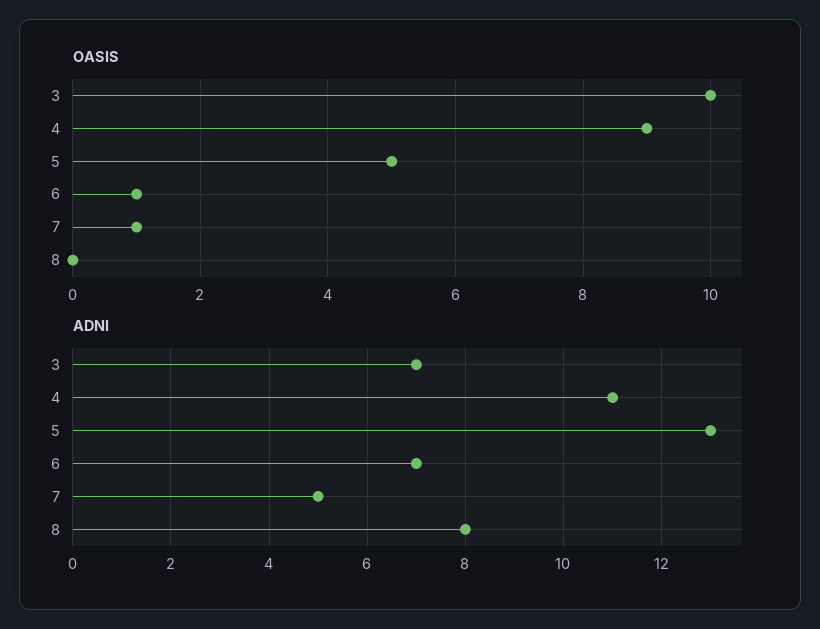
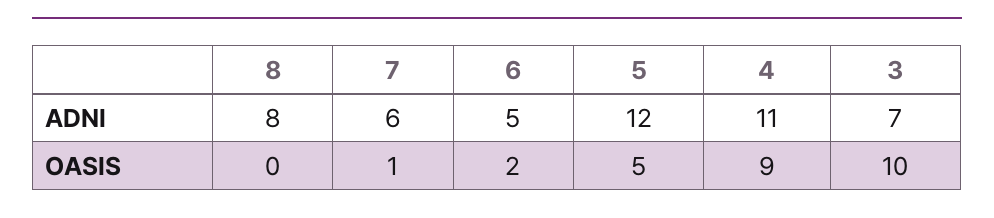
OASIS, 6: 1 -> 2
ADNI, 5: 13 -> 12
ADNI, 6: 7 -> 5
ADNI, 7: 5 -> 6

